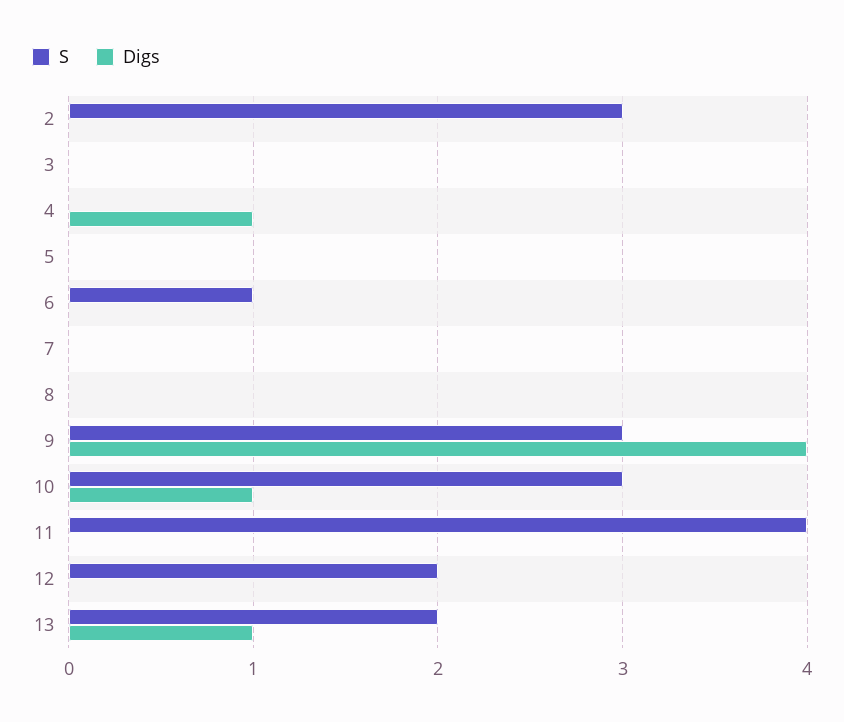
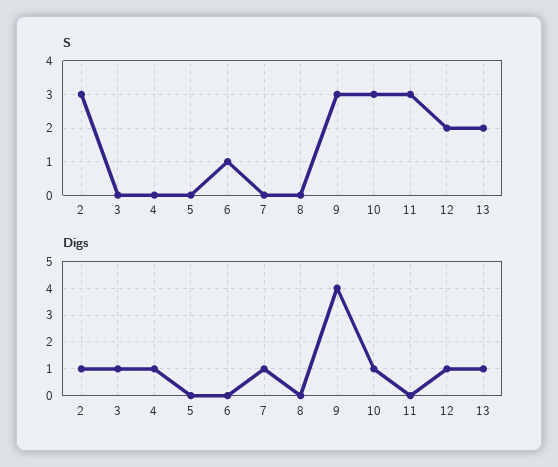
Digs, 2: 0 -> 1
Digs, 3: 0 -> 1
Digs, 7: 0 -> 1
S, 11: 4 -> 3
Digs, 12: 0 -> 1

